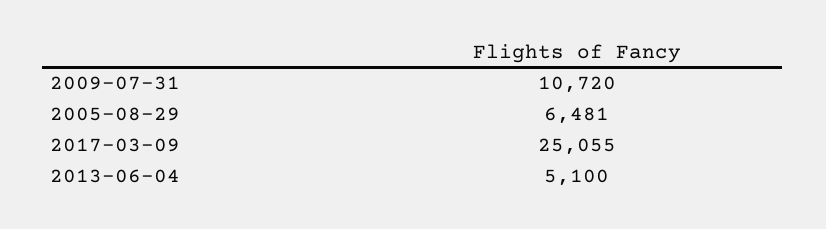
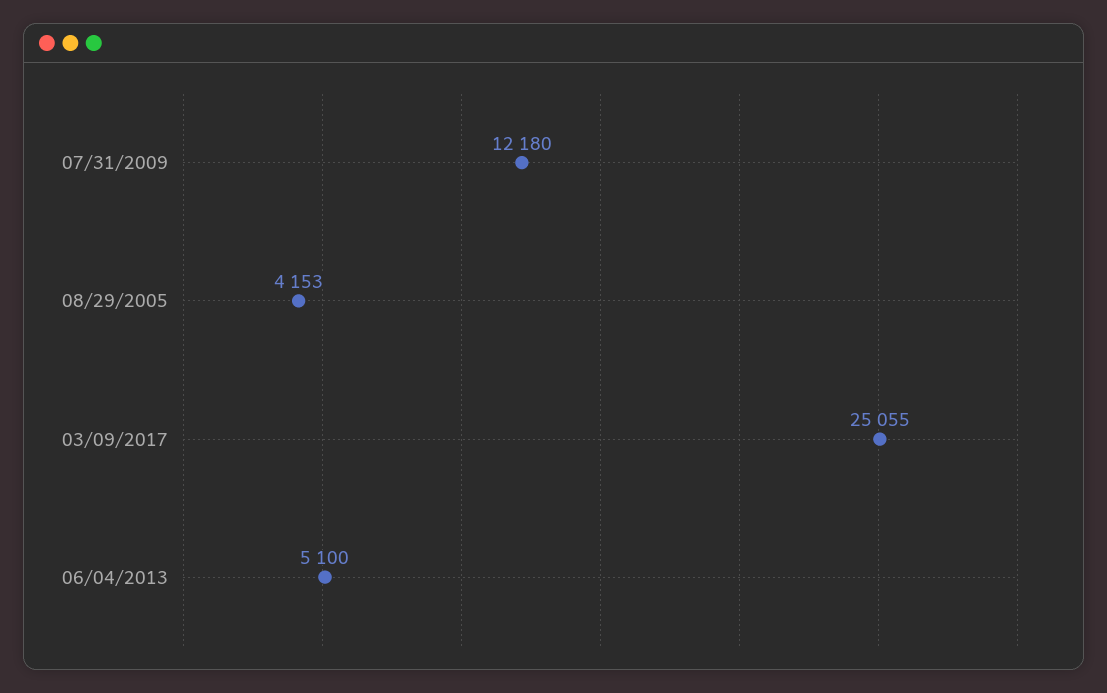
2009-07-31: 10720 -> 12180
2005-08-29: 6481 -> 4153

